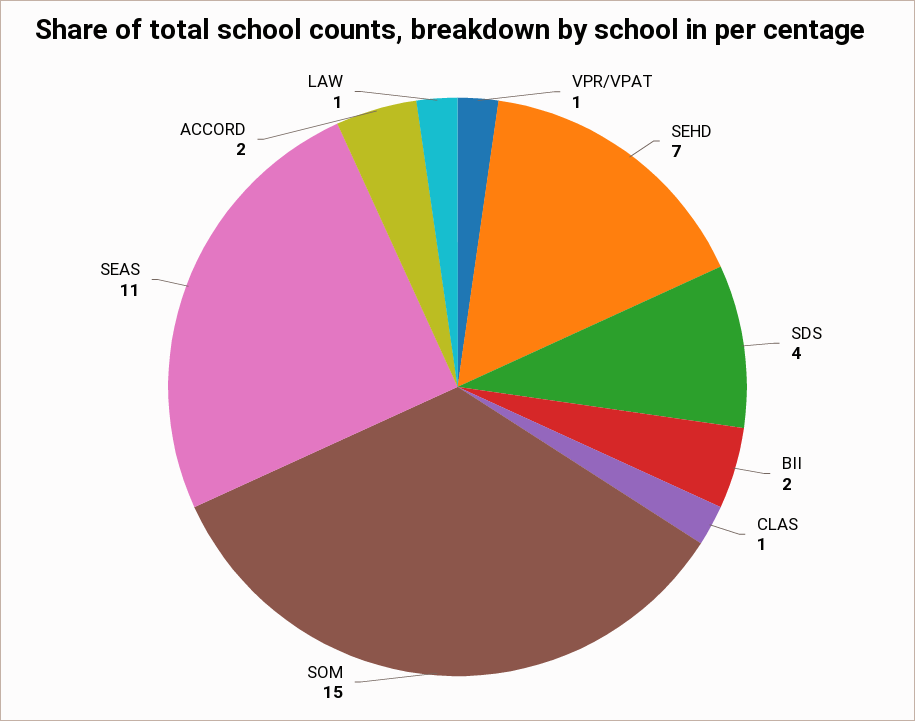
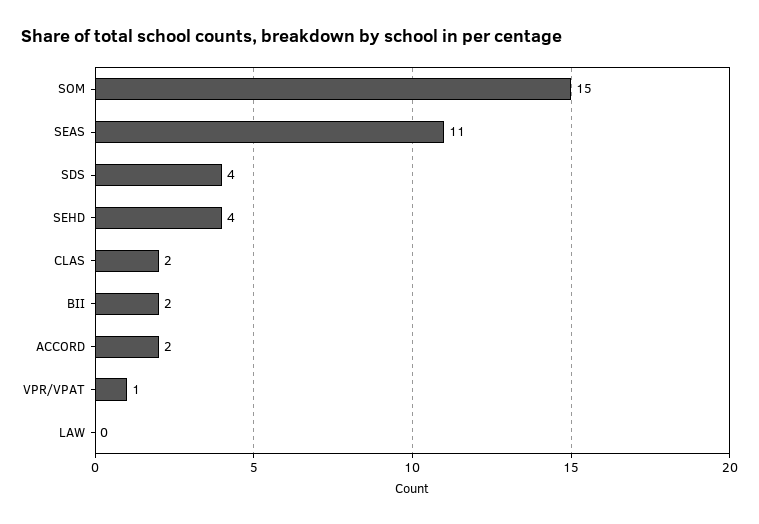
SEHD: 7 -> 4
CLAS: 1 -> 2
LAW: 1 -> 0

